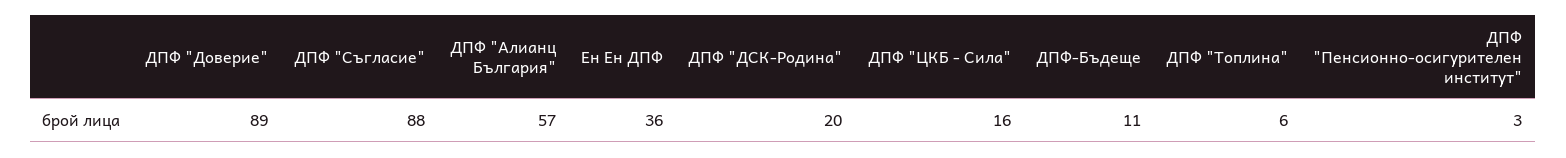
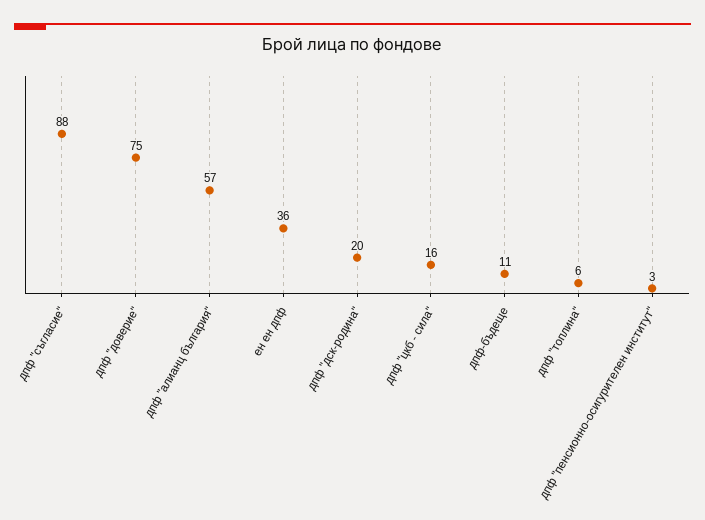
ДПФ "Доверие": 89 -> 75

